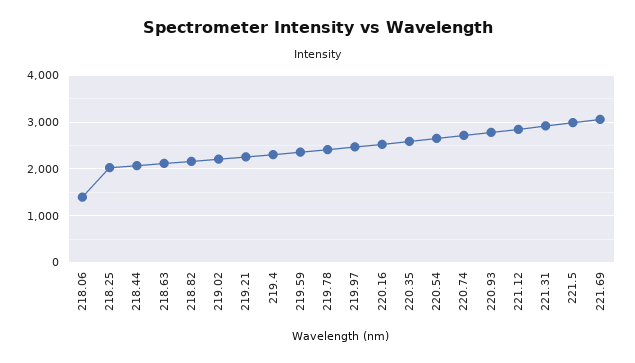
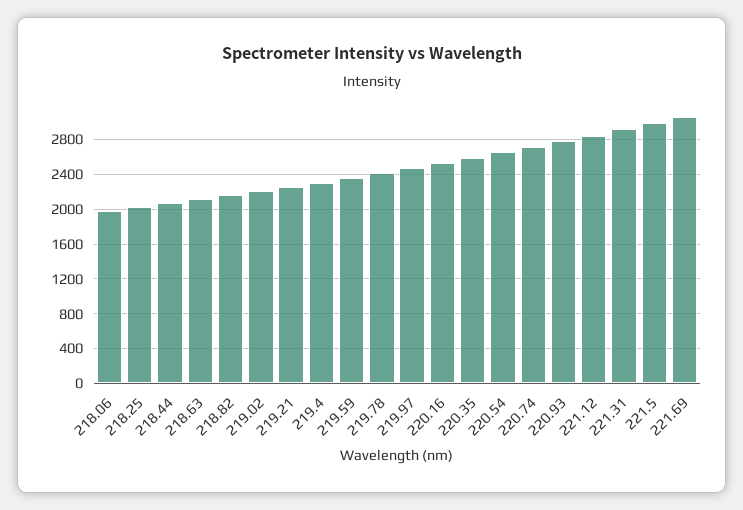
218.06: 1400 -> 2000

